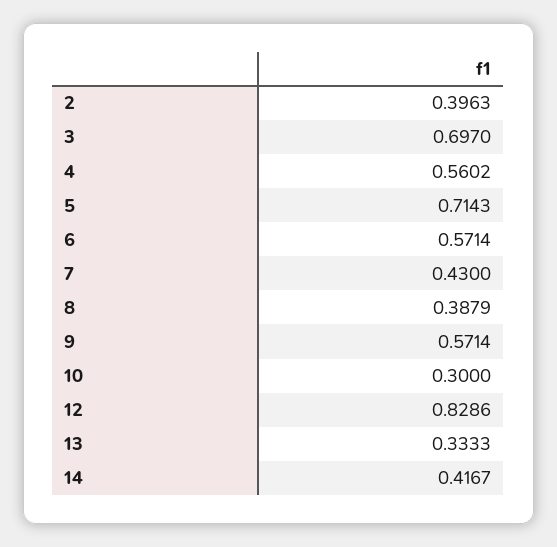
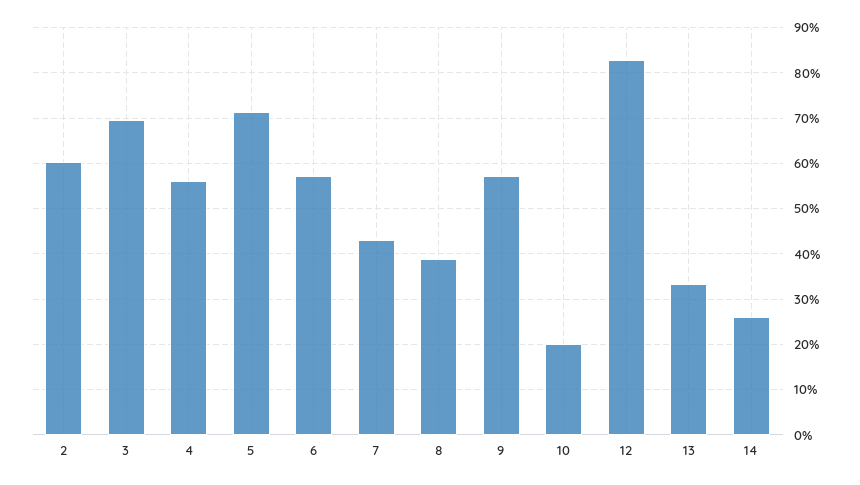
2: 0.3963 -> 0.6
10: 0.3 -> 0.2
14: 0.4167 -> 0.26

